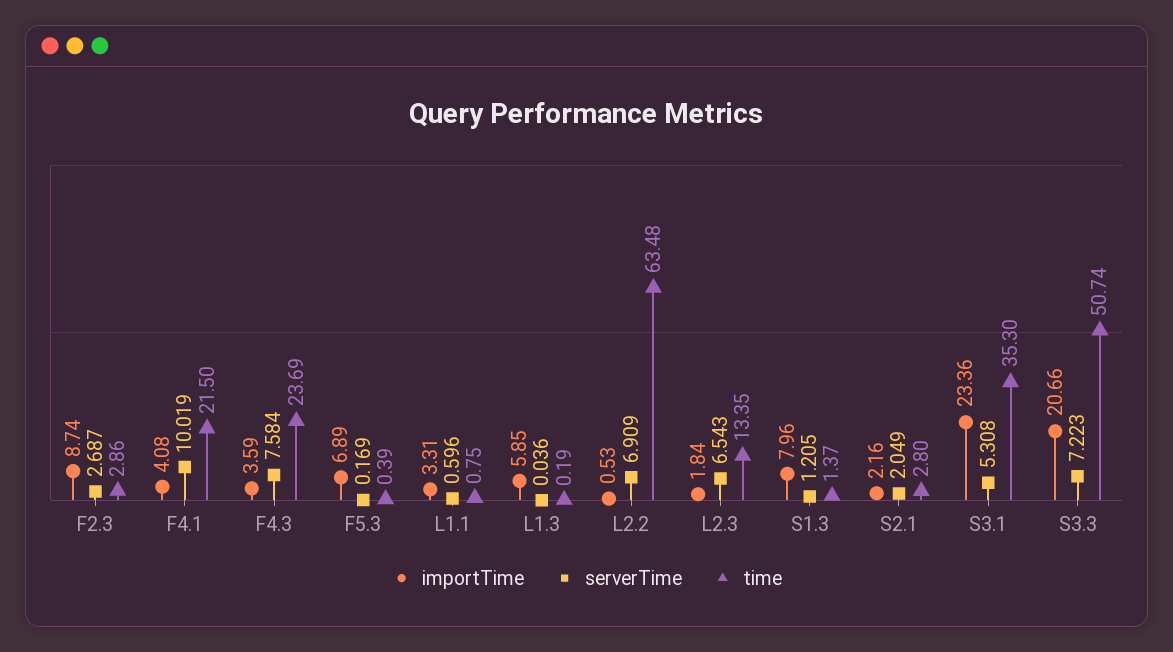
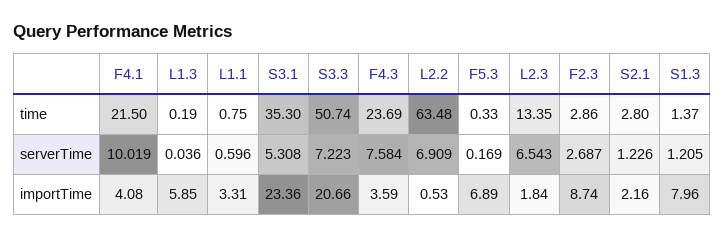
time, F5.3: 0.39 -> 0.33
serverTime, S2.1: 2.049 -> 1.226

